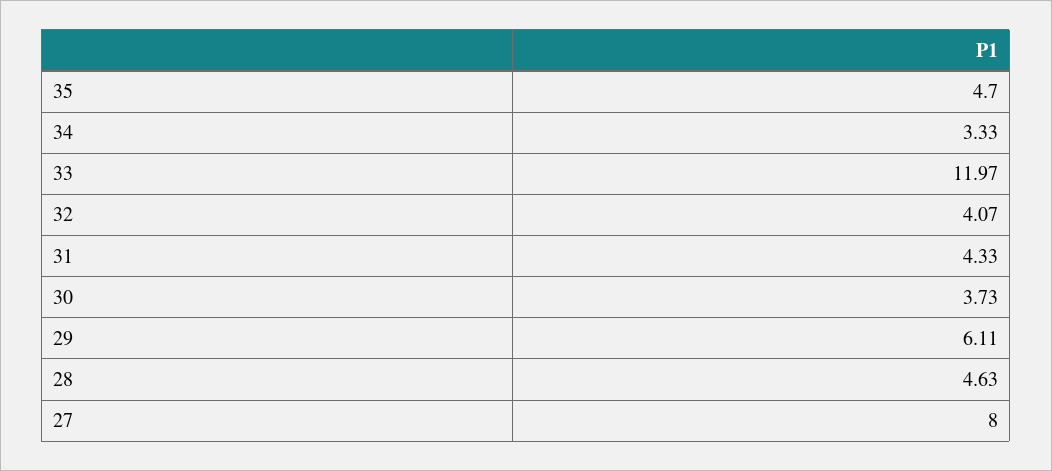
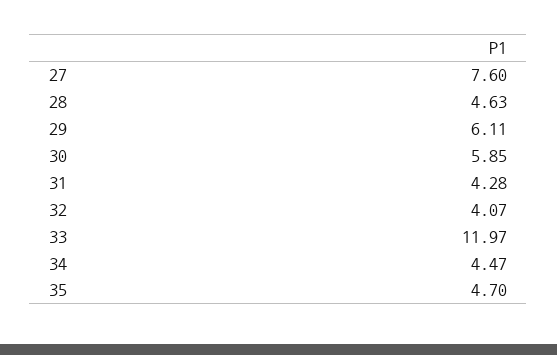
34: 3.33 -> 4.47
31: 4.33 -> 4.28
30: 3.73 -> 5.85
27: 8 -> 7.6

